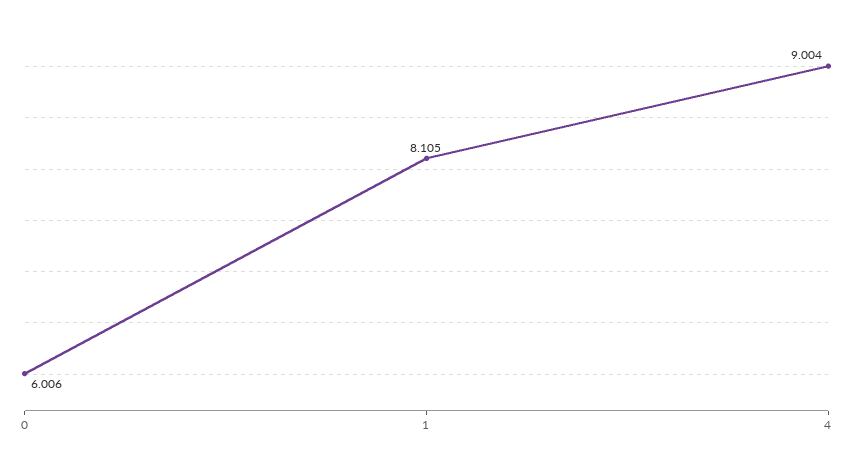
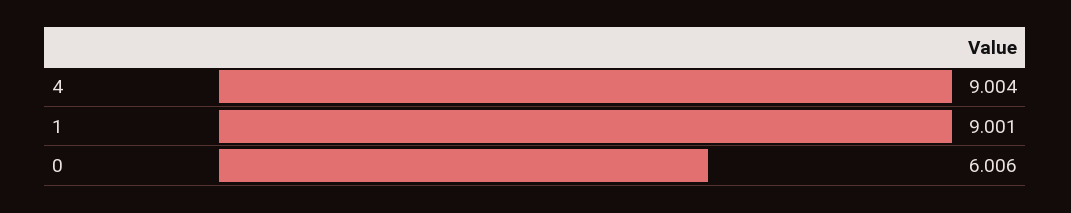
1: 8.105 -> 9.001

